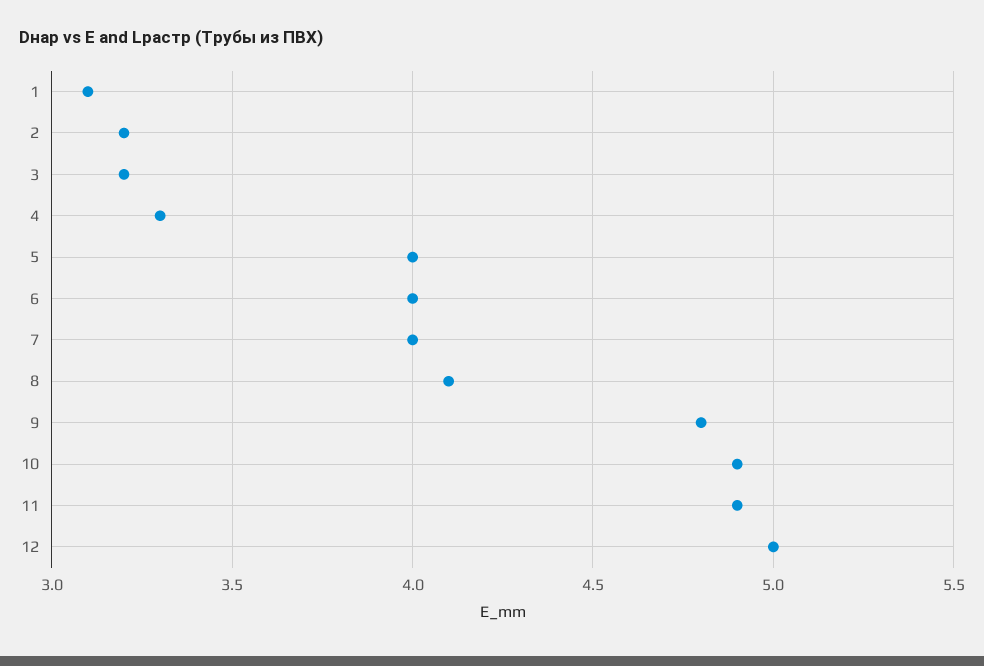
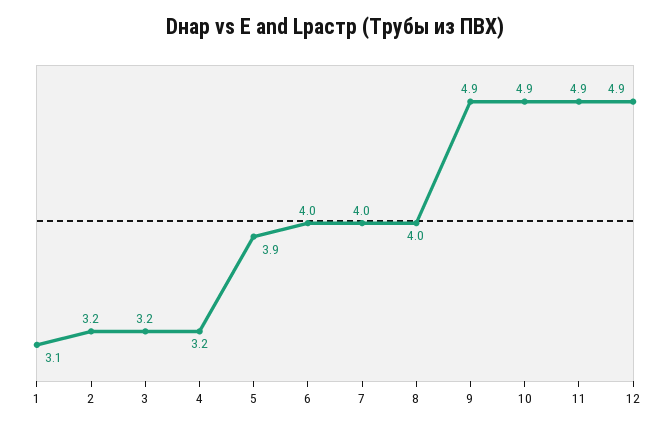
4: 3.3 -> 3.2
5: 4 -> 3.9
8: 4.1 -> 4
9: 4.8 -> 4.9
12: 5 -> 4.9

